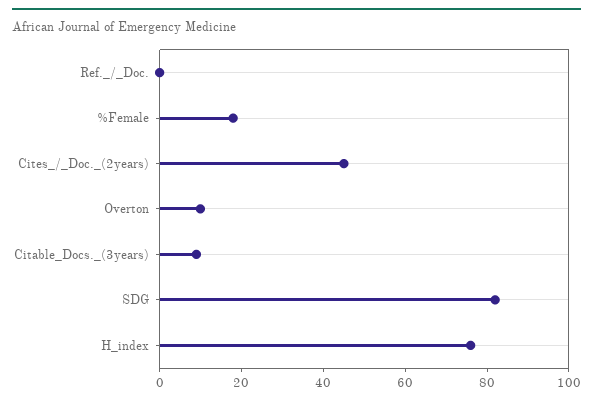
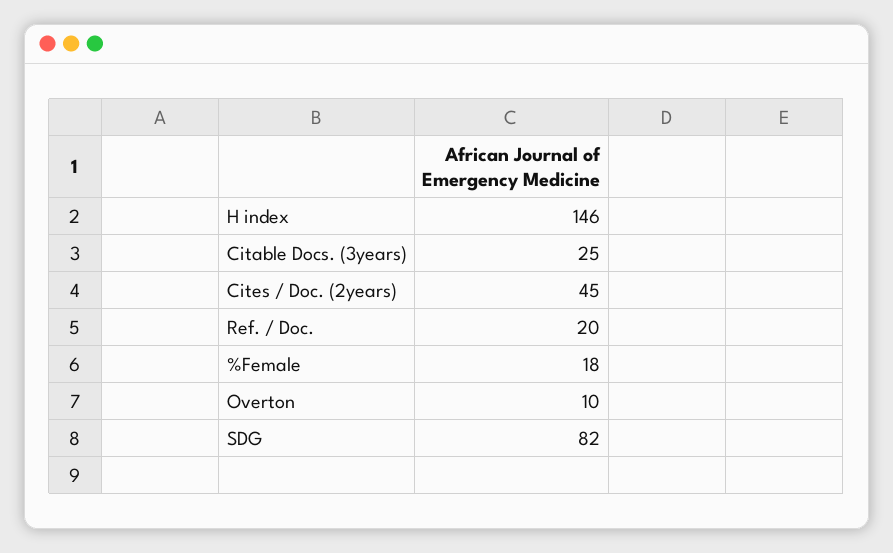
Ref._/_Doc.: 0 -> 20
Citable_Docs._(3years): 10 -> 25
H_index: 75 -> 146

